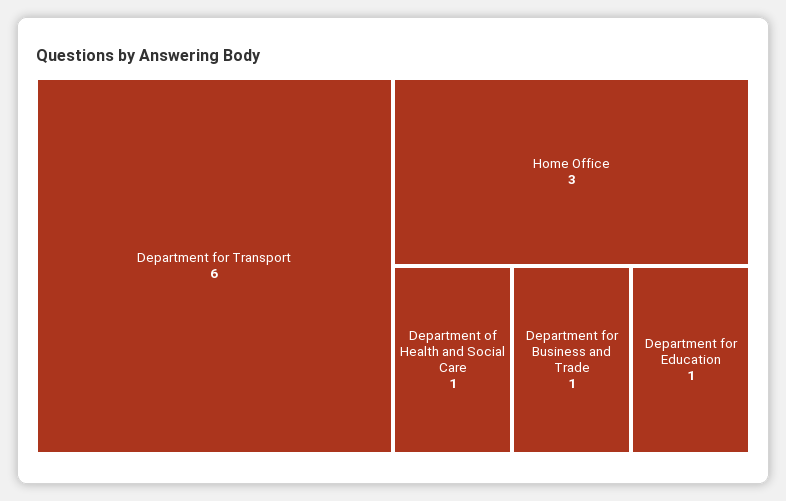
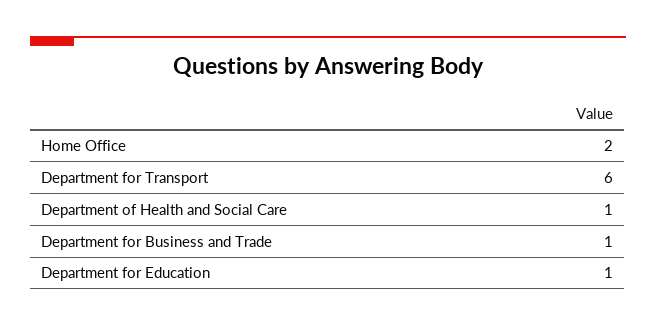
Home Office: 3 -> 2

